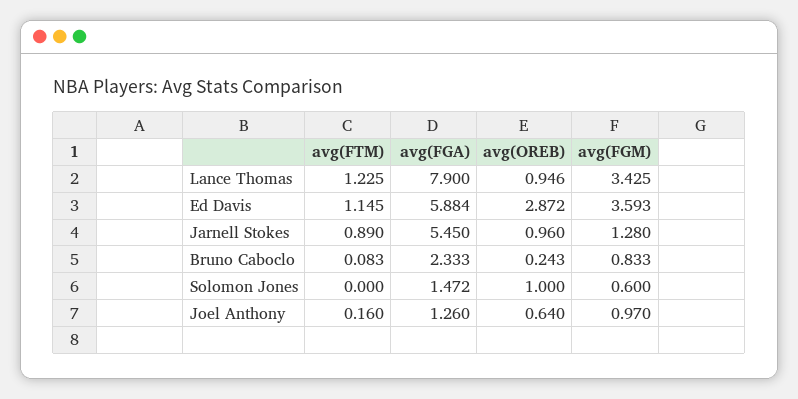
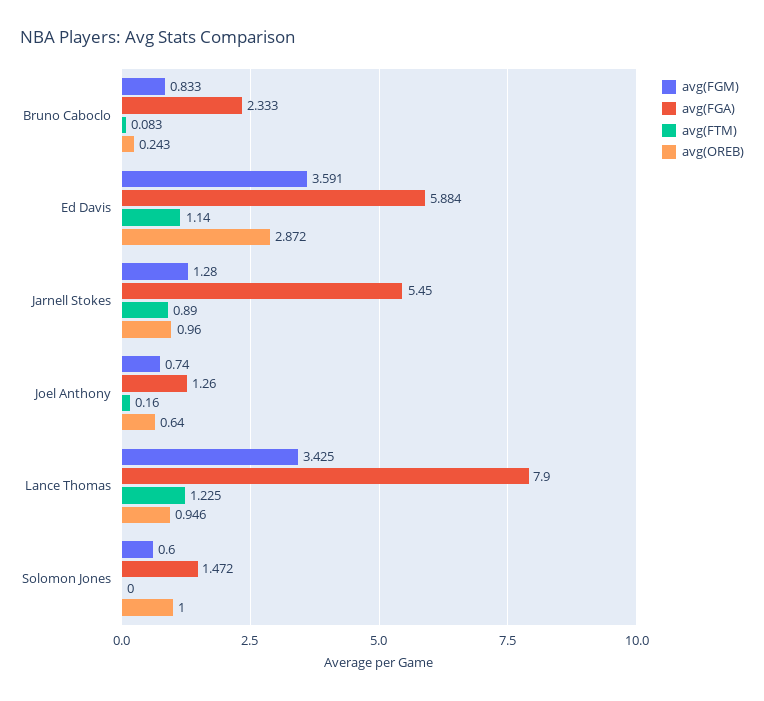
avg(FTM), Ed Davis: 1.145 -> 1.14
avg(FGM), Ed Davis: 3.593 -> 3.591
avg(FGM), Joel Anthony: 0.97 -> 0.74

